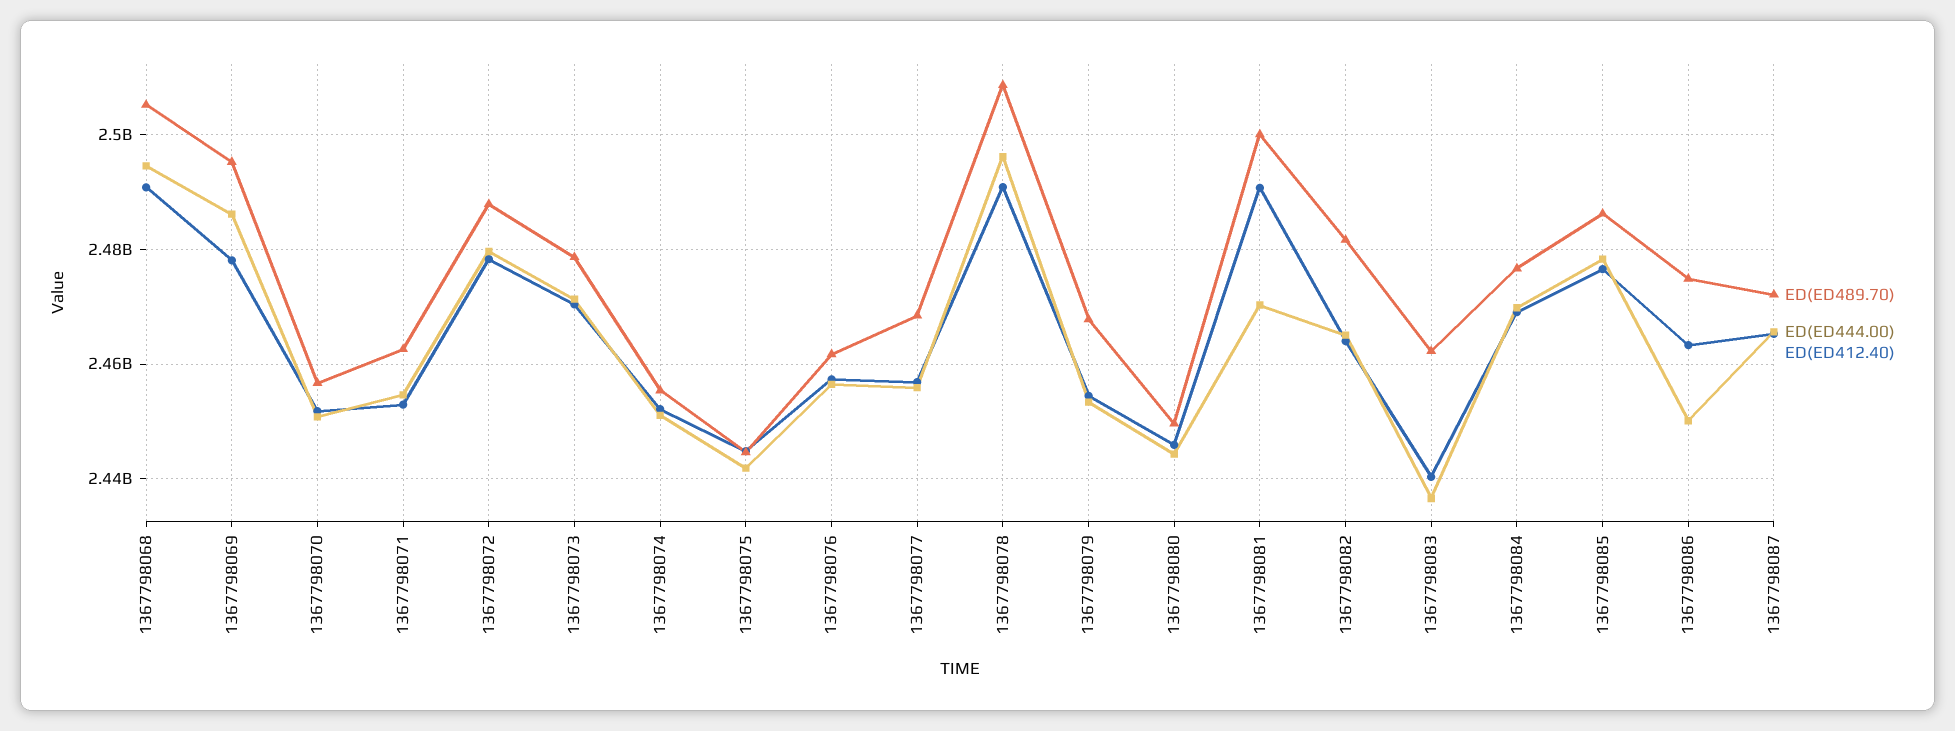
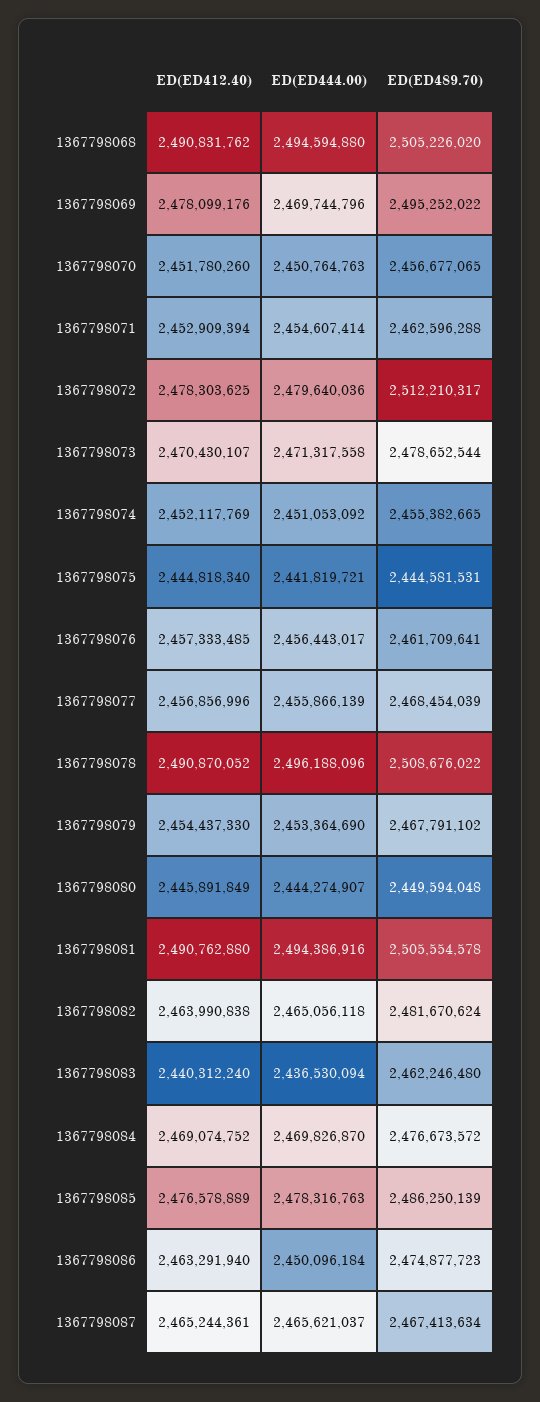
ED(ED444.00), 1367798069: 2486000000 -> 2469744796
ED(ED489.70), 1367798072: 2488000000 -> 2512210317
ED(ED489.70), 1367798081: 2500000000 -> 2505554578
ED(ED444.00), 1367798081: 2470000000 -> 2494386916
ED(ED489.70), 1367798087: 2472000000 -> 2467413634

